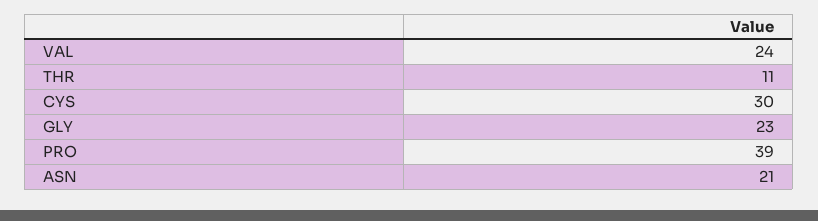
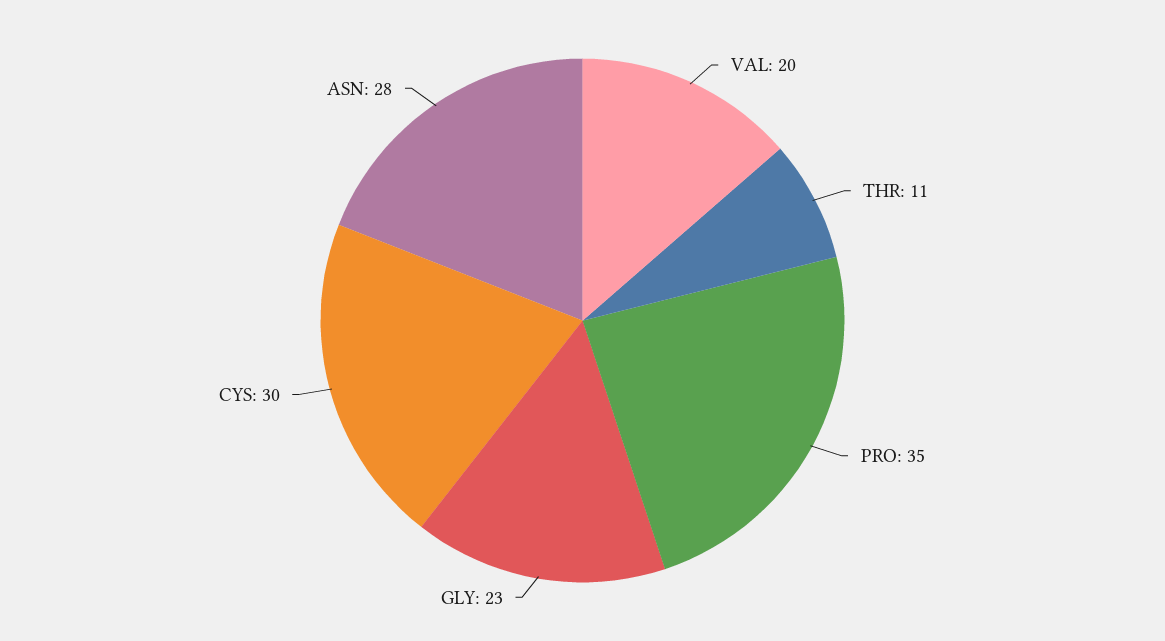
VAL: 24 -> 20
PRO: 39 -> 35
ASN: 21 -> 28

